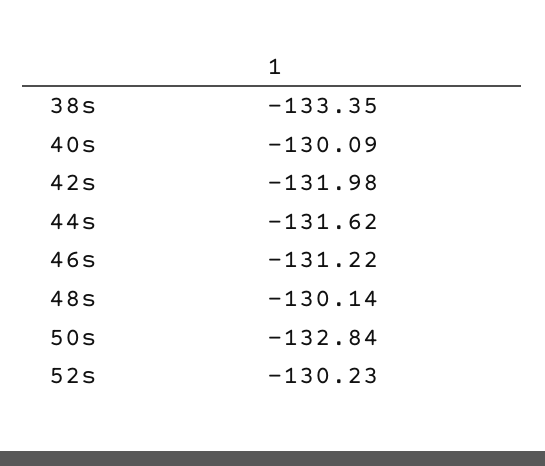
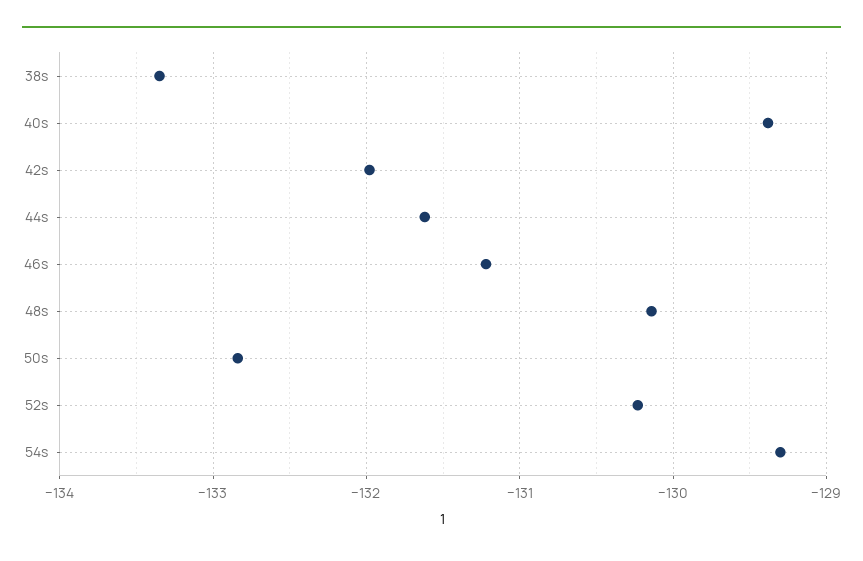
40s: -130.09 -> -129.4
54s: none -> -129.3

